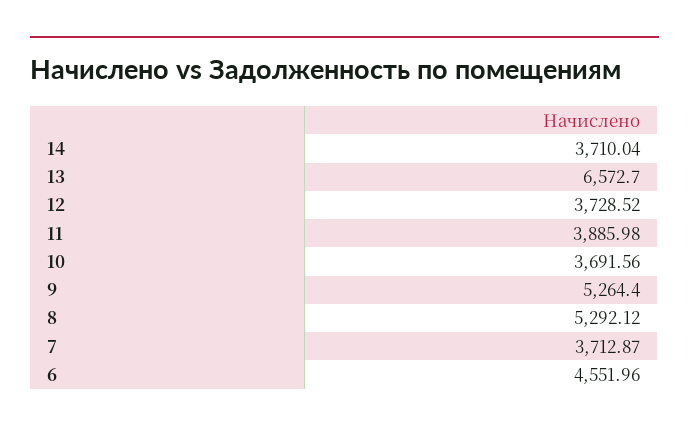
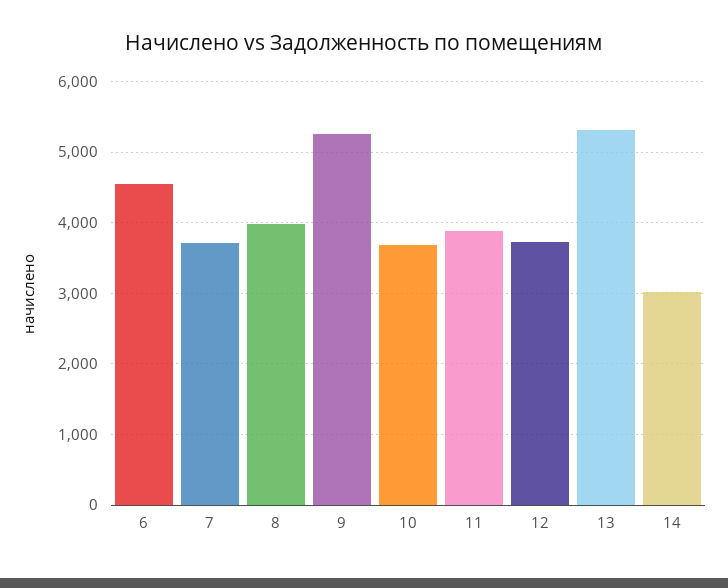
14: 3710.04 -> 3000
13: 6572.7 -> 5300
8: 5292.12 -> 4000

